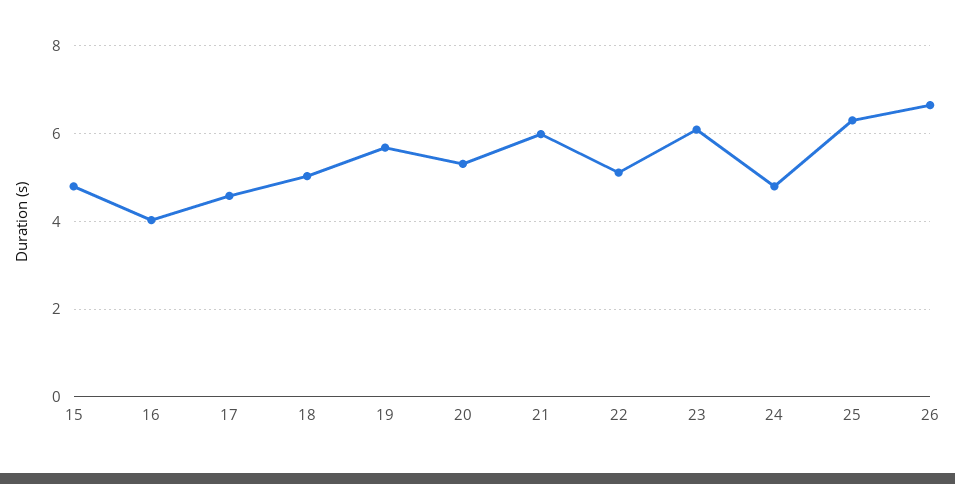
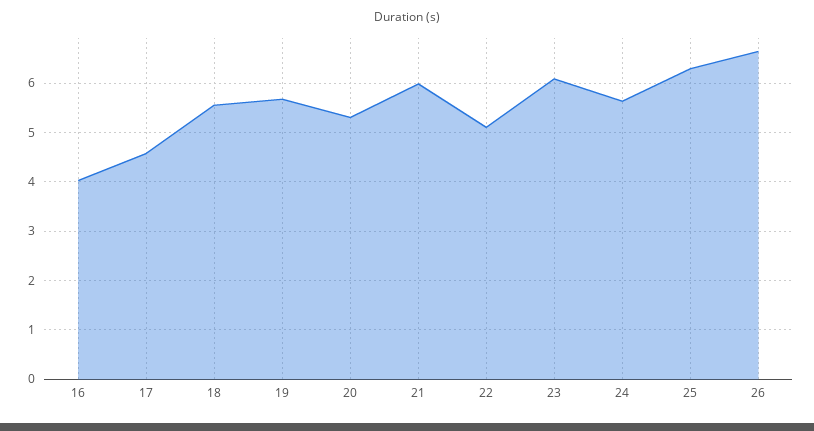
15: 4.8 -> none
18: 5 -> 5.6
24: 4.8 -> 5.6

